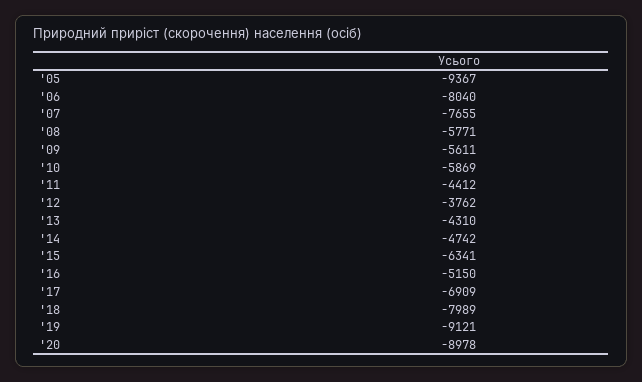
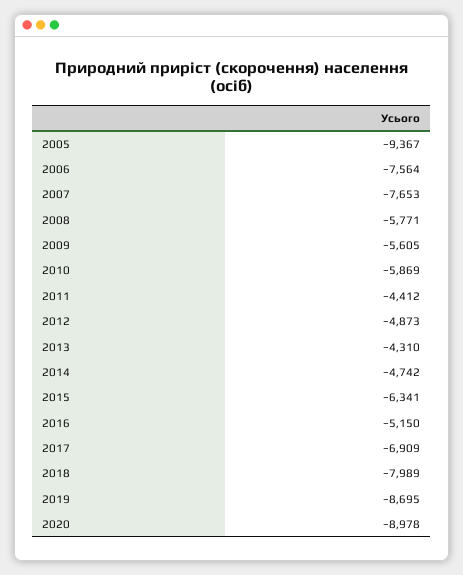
'06: -8040 -> -7564
'07: -7655 -> -7653
'09: -5611 -> -5605
'12: -3762 -> -4873
'19: -9121 -> -8695

